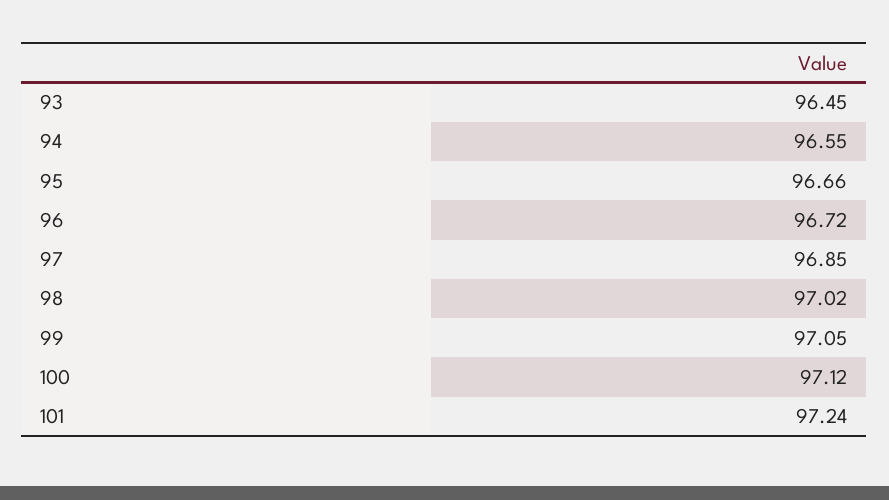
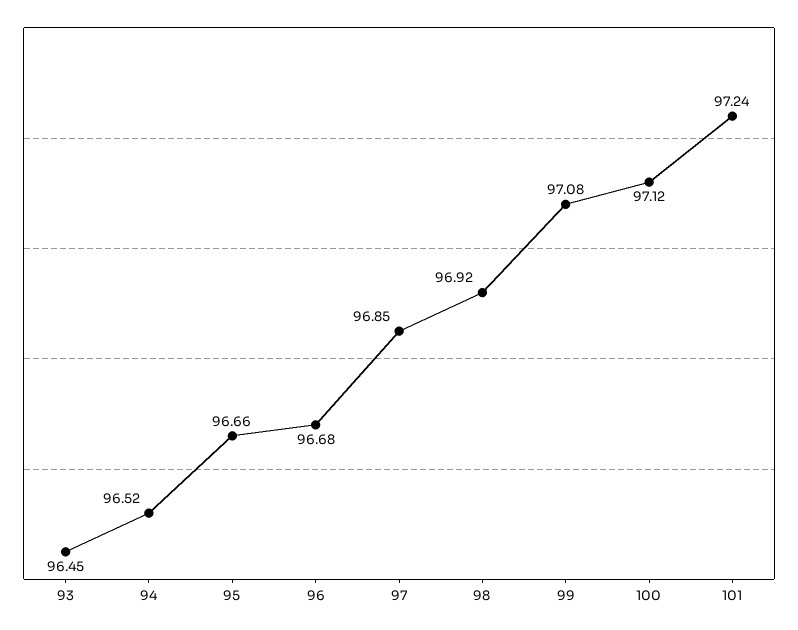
94: 96.55 -> 96.52
96: 96.72 -> 96.68
98: 97.02 -> 96.92
99: 97.05 -> 97.08

